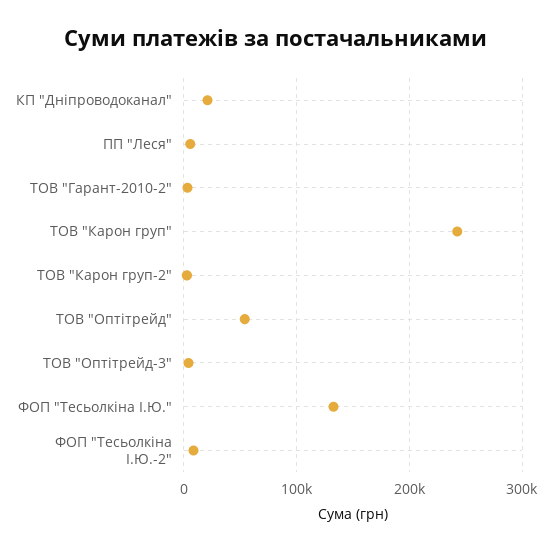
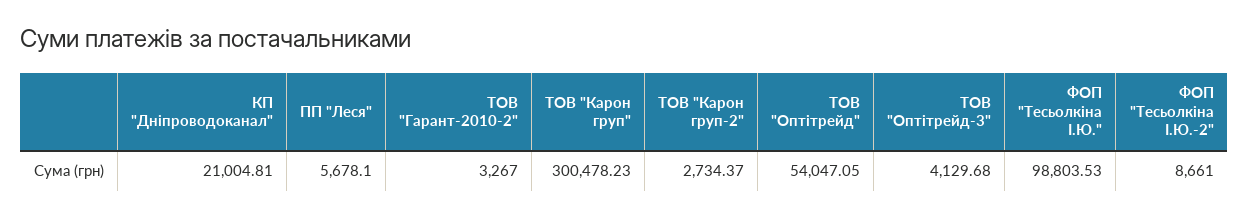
ТОВ "Карон груп": 240000 -> 300478.23
ФОП "Тесьолкіна І.Ю.": 130000 -> 98803.53

